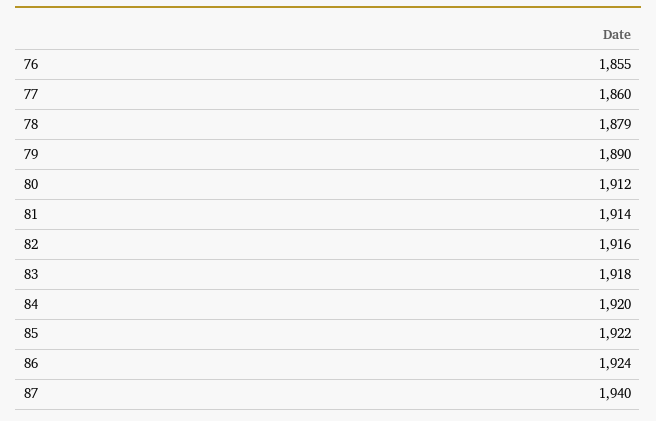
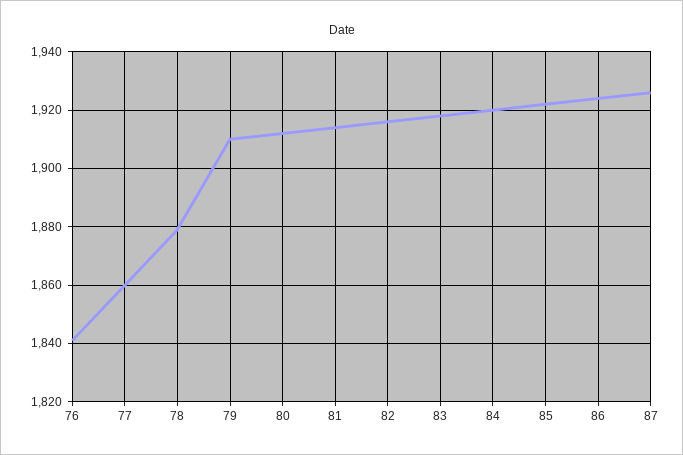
76: 1855 -> 1840
79: 1890 -> 1910
87: 1940 -> 1925

